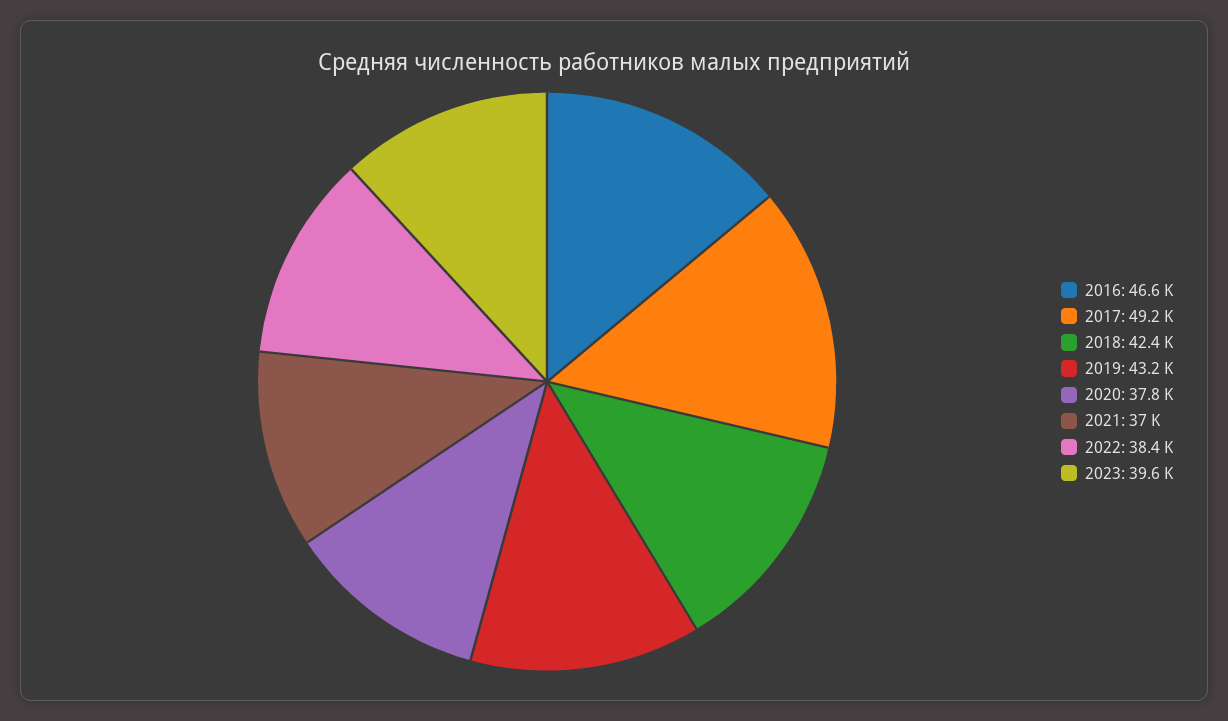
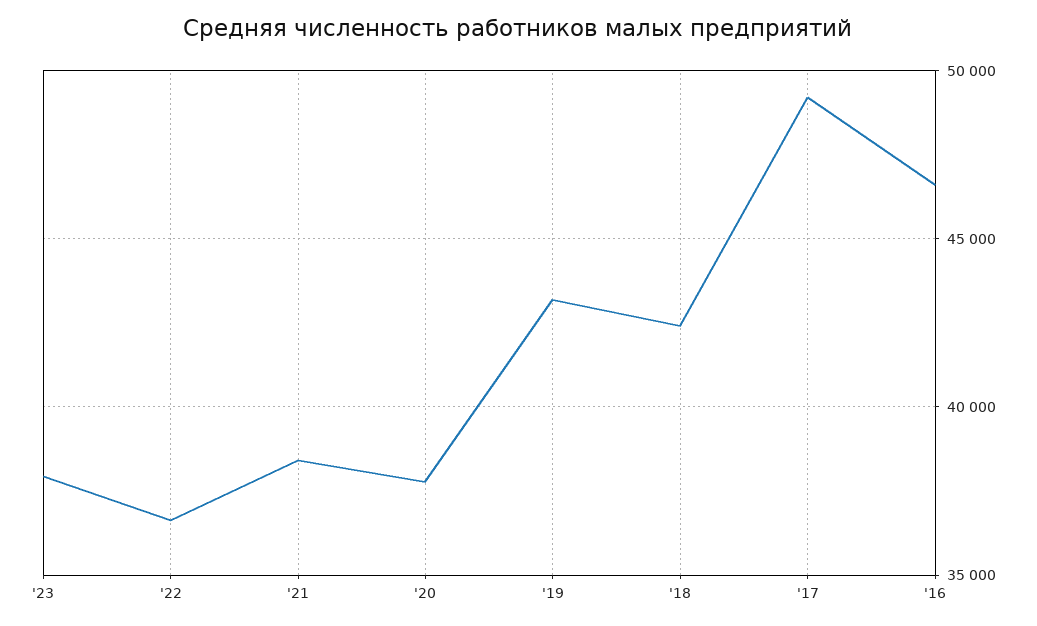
2021: 37000 -> 38500
2022: 38400 -> 36500
2023: 39600 -> 38000

